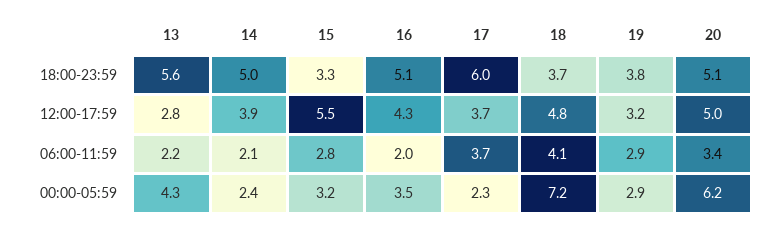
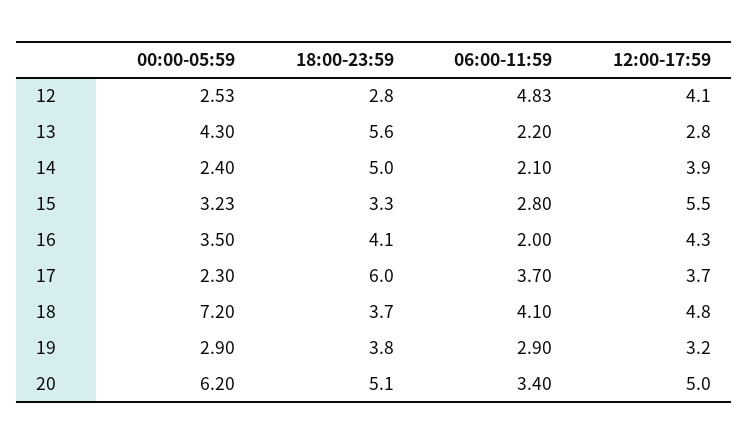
16, 18:00-23:59: 5.1 -> 4.1
12, 00:00-05:59: none -> 2.53
12, 18:00-23:59: none -> 2.8
12, 06:00-11:59: none -> 4.83
12, 12:00-17:59: none -> 4.1

